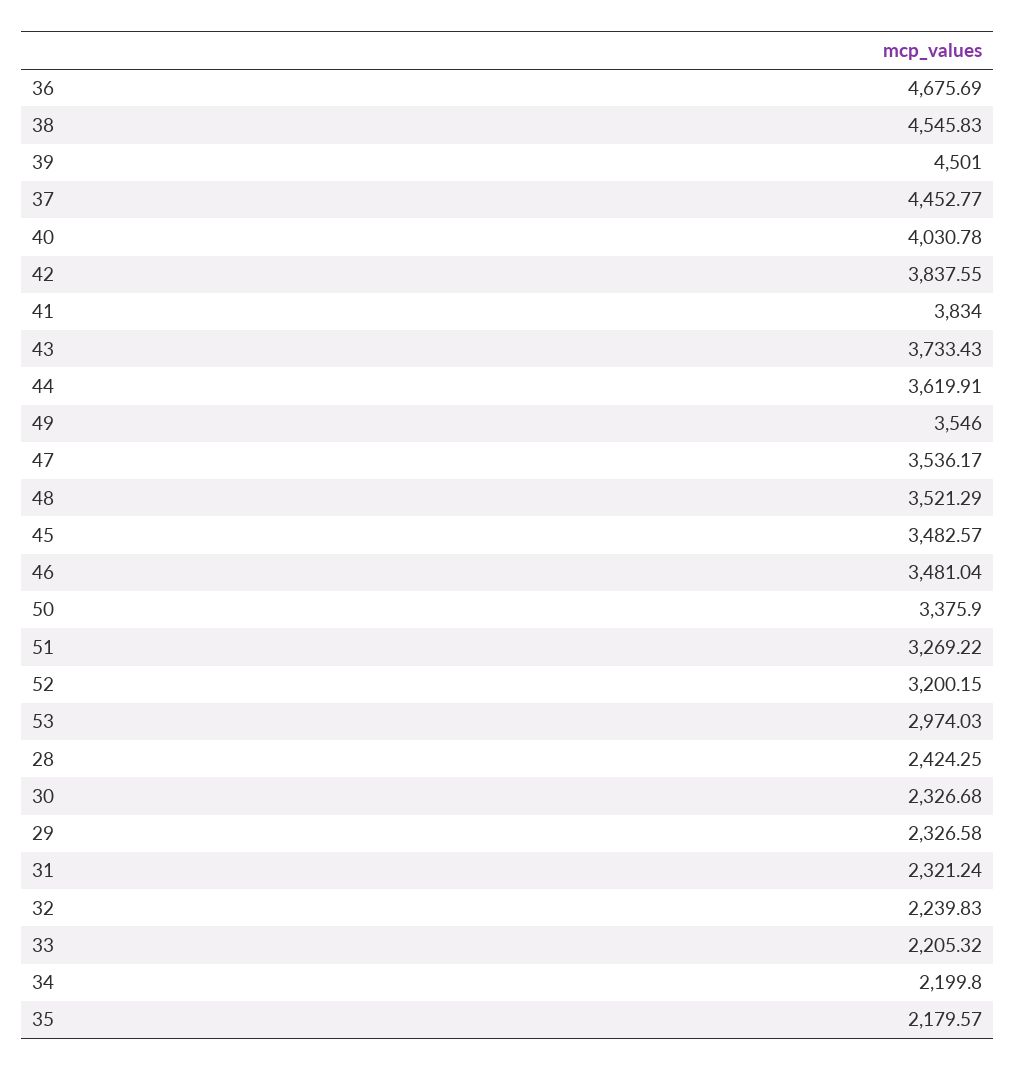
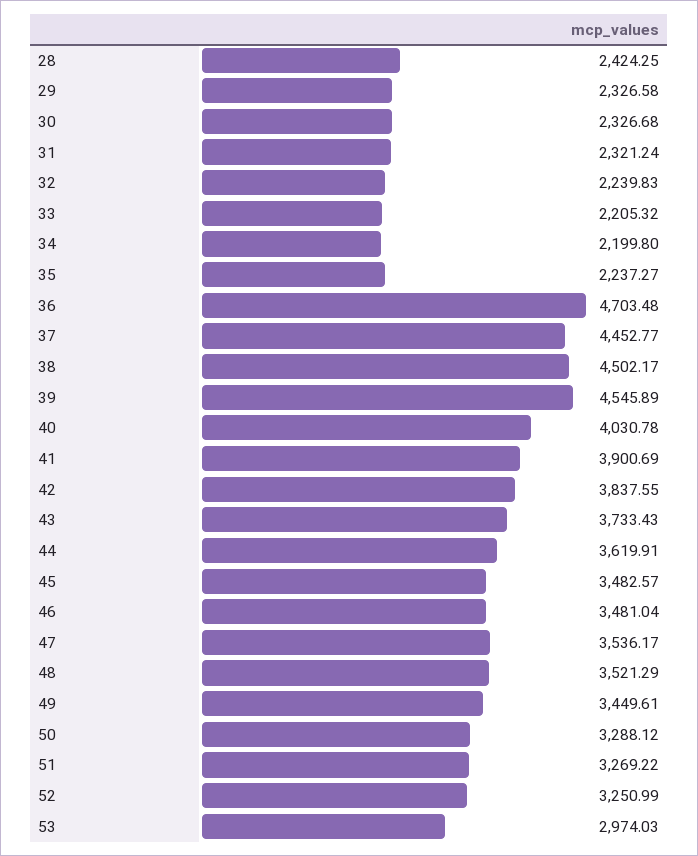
36: 4675.69 -> 4703.48
38: 4545.83 -> 4502.17
39: 4501 -> 4545.89
41: 3834 -> 3900.69
49: 3546 -> 3449.61
50: 3375.9 -> 3288.12
52: 3200.15 -> 3250.99
35: 2179.57 -> 2237.27

